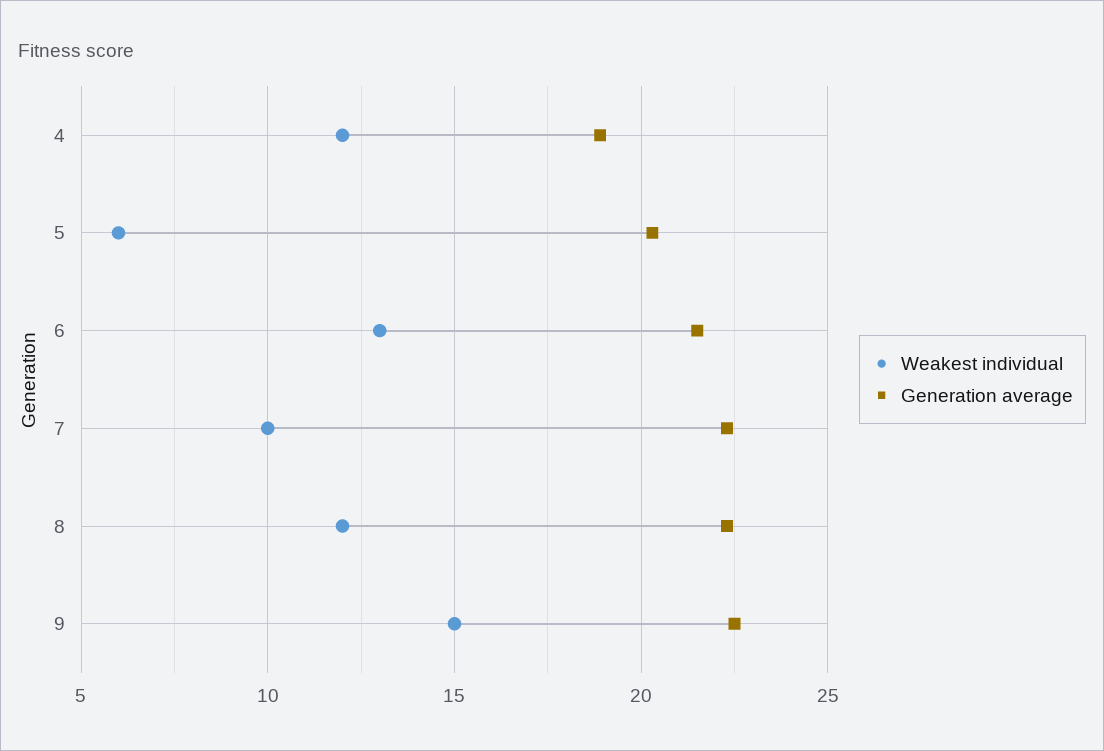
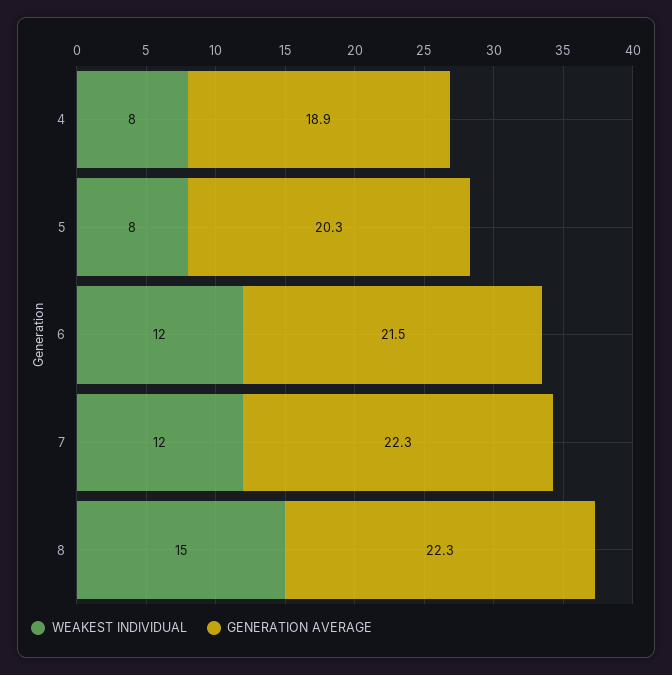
Weakest individual, 4: 12 -> 8
Weakest individual, 5: 6 -> 8
Weakest individual, 6: 13 -> 12
Weakest individual, 7: 10 -> 12
Weakest individual, 8: 12 -> 15
Weakest individual, 9: 15 -> none
Generation average, 9: 22.5 -> none

